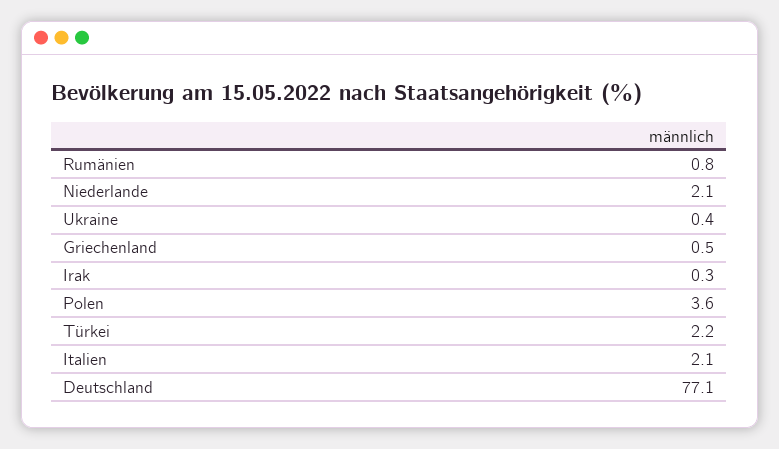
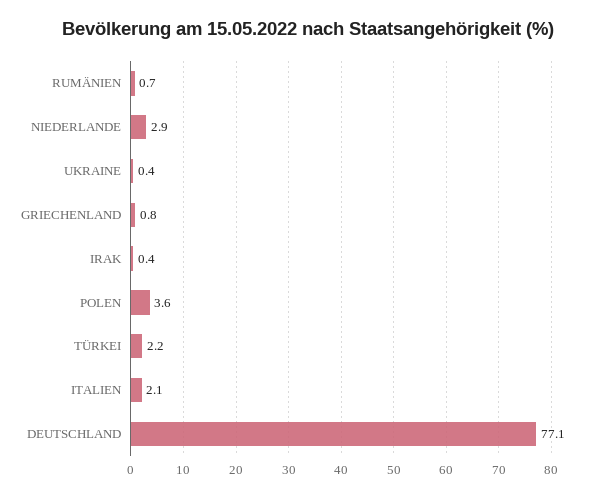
Rumänien: 0.8 -> 0.7
Niederlande: 2.1 -> 2.9
Griechenland: 0.5 -> 0.8
Irak: 0.3 -> 0.4

